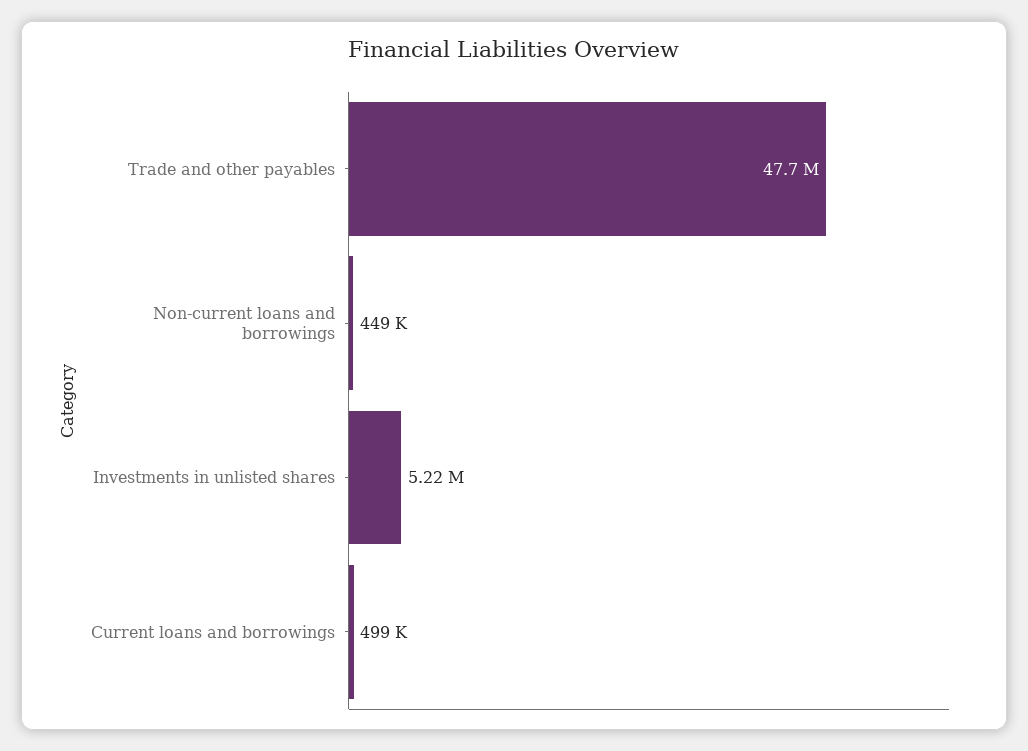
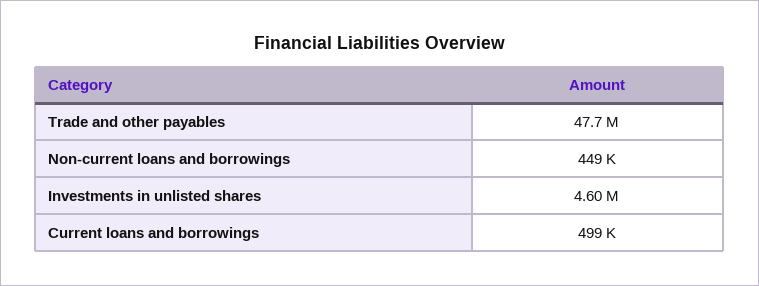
Investments in unlisted shares: 5220000 -> 4600000

